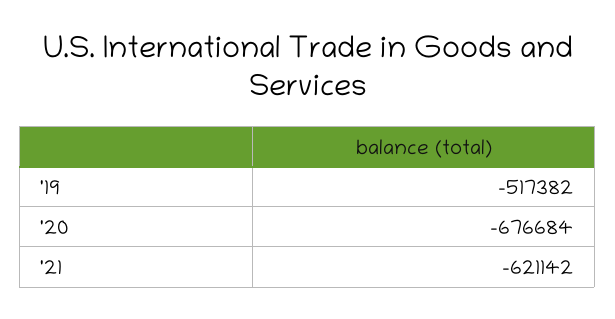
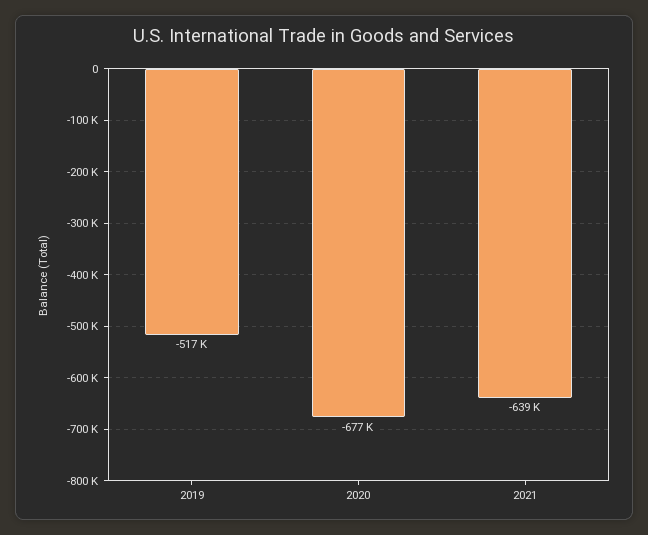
'21: -621142 -> -639000

